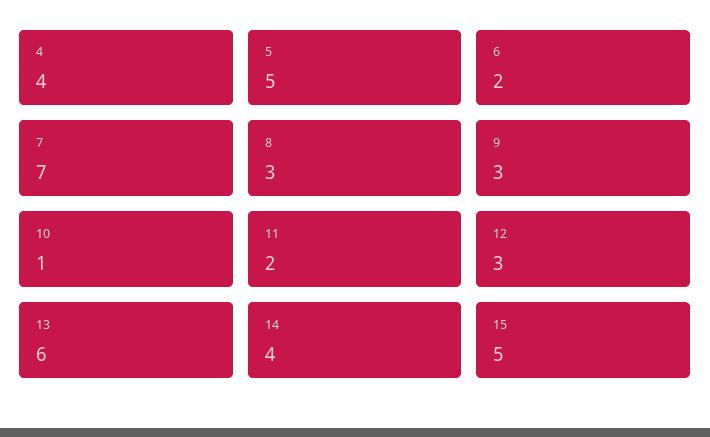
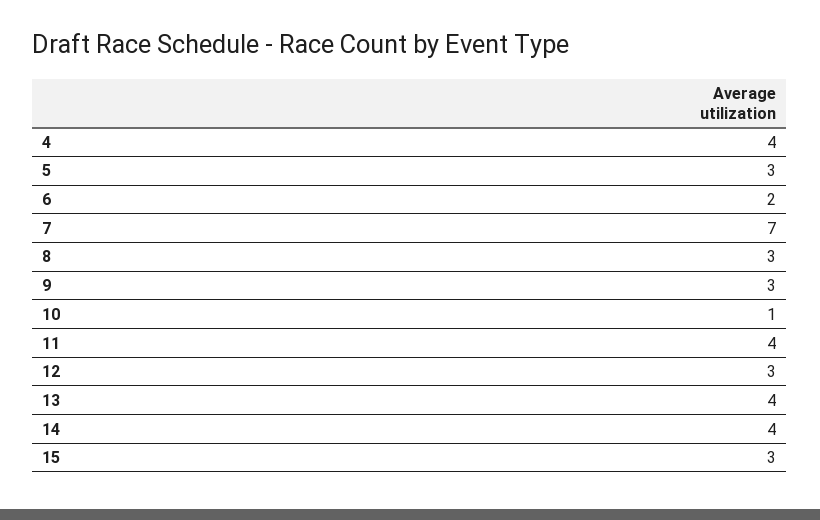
5: 5 -> 3
11: 2 -> 4
13: 6 -> 4
15: 5 -> 3

